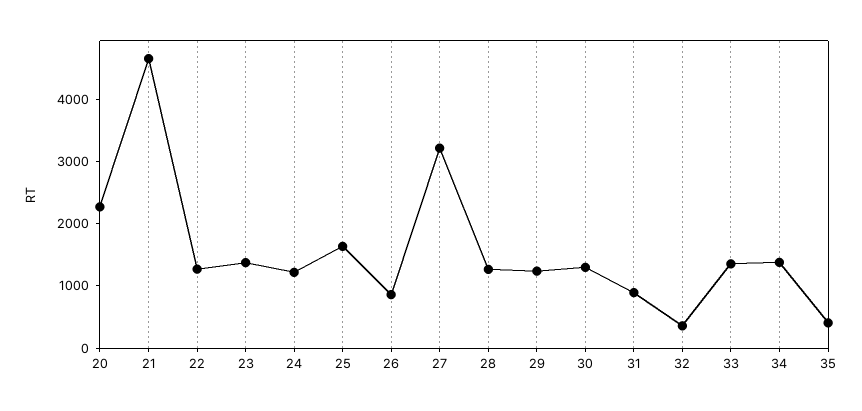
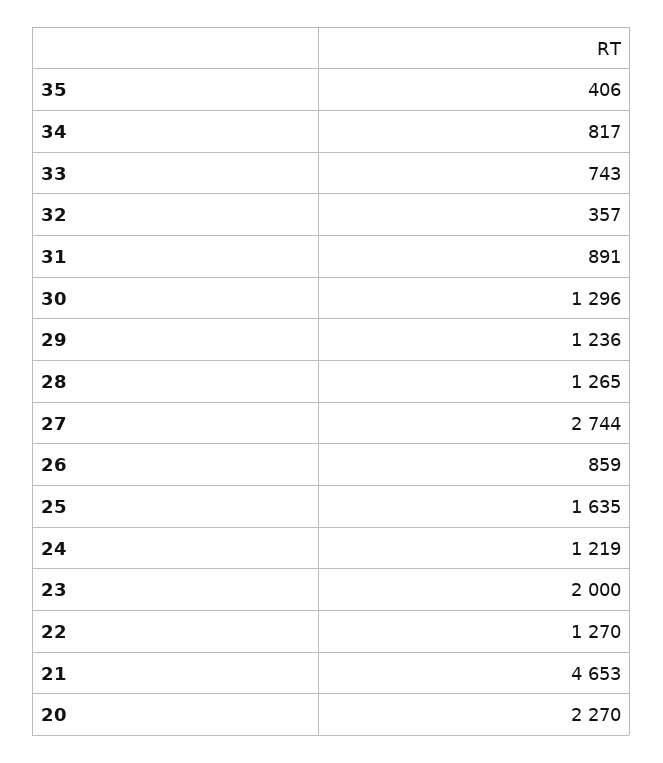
23: 1400 -> 2000
27: 3200 -> 2744
33: 1400 -> 743
34: 1400 -> 817

